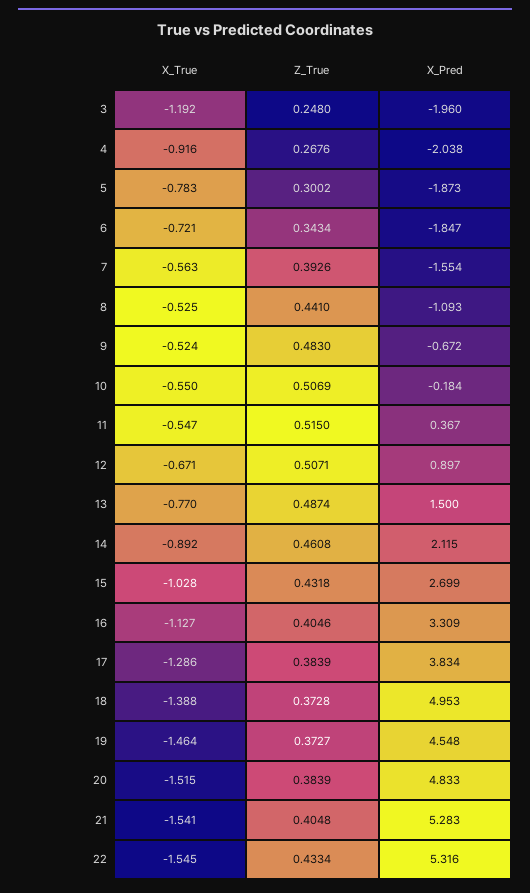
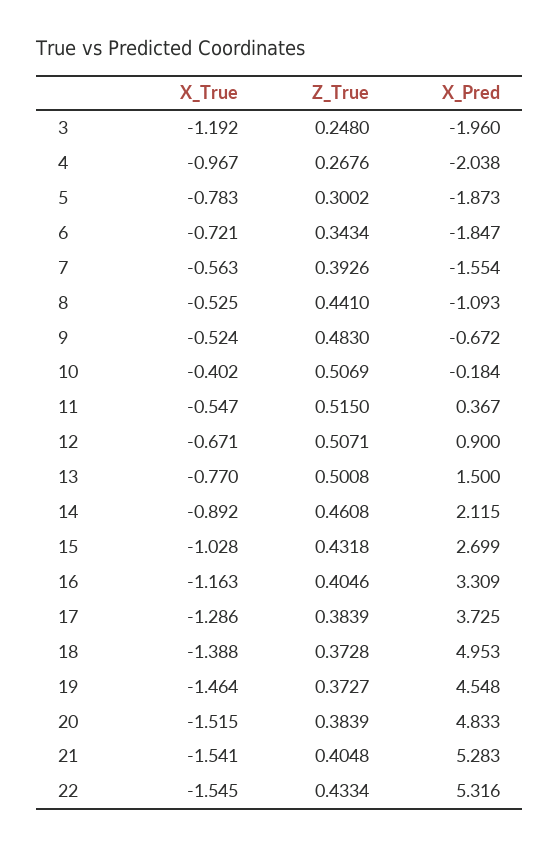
X_True, 4: -0.916 -> -0.967
X_True, 10: -0.55 -> -0.402
X_Pred, 12: 0.897 -> 0.9
Z_True, 13: 0.4874 -> 0.5008
X_True, 16: -1.127 -> -1.163
X_Pred, 17: 3.834 -> 3.725

